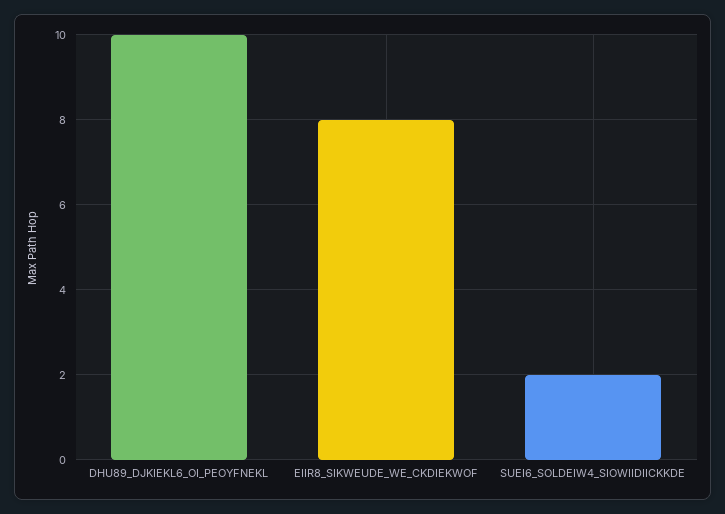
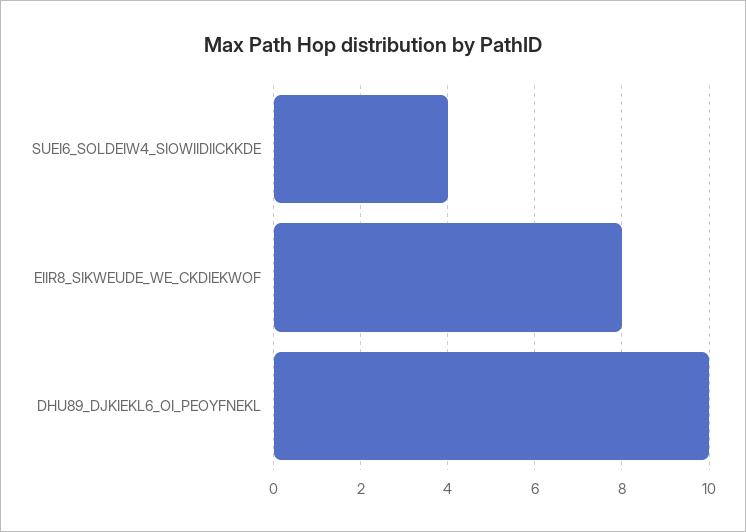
SUEI6_SOLDEIW4_SIOWIIDIICKKDE: 2 -> 4

